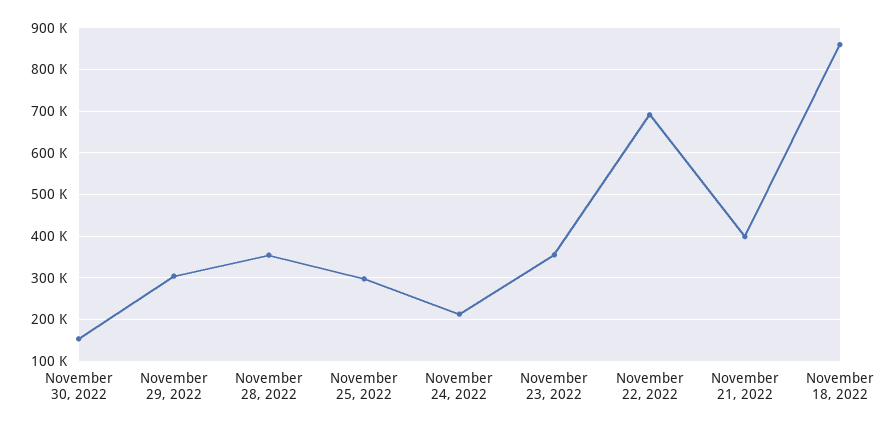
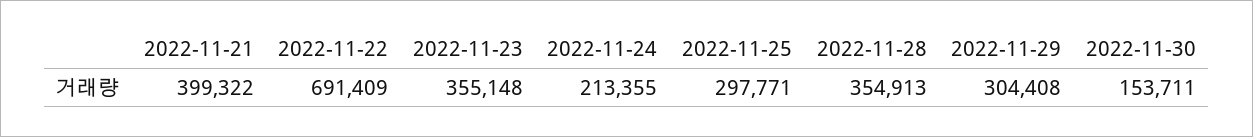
November 18, 2022: 860000 -> none

